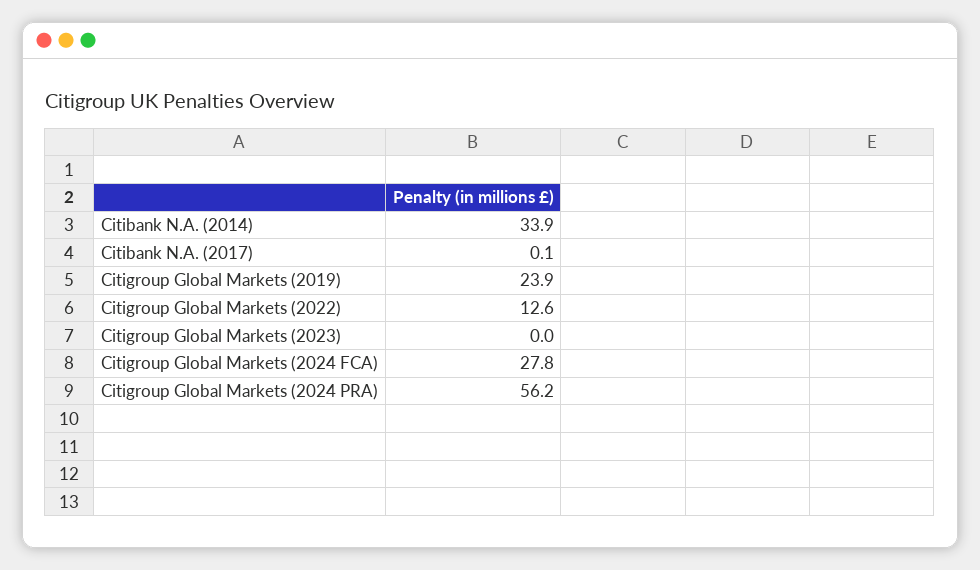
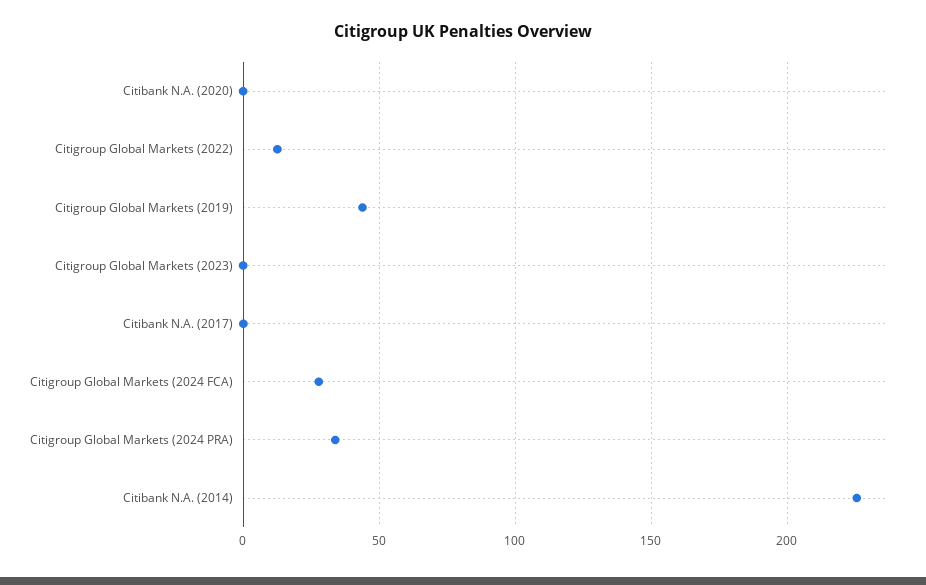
Citibank N.A. (2014): 33.9 -> 225
Citigroup Global Markets (2019): 23.9 -> 45
Citigroup Global Markets (2024 PRA): 56.2 -> 35
Citibank N.A. (2020): none -> 0

